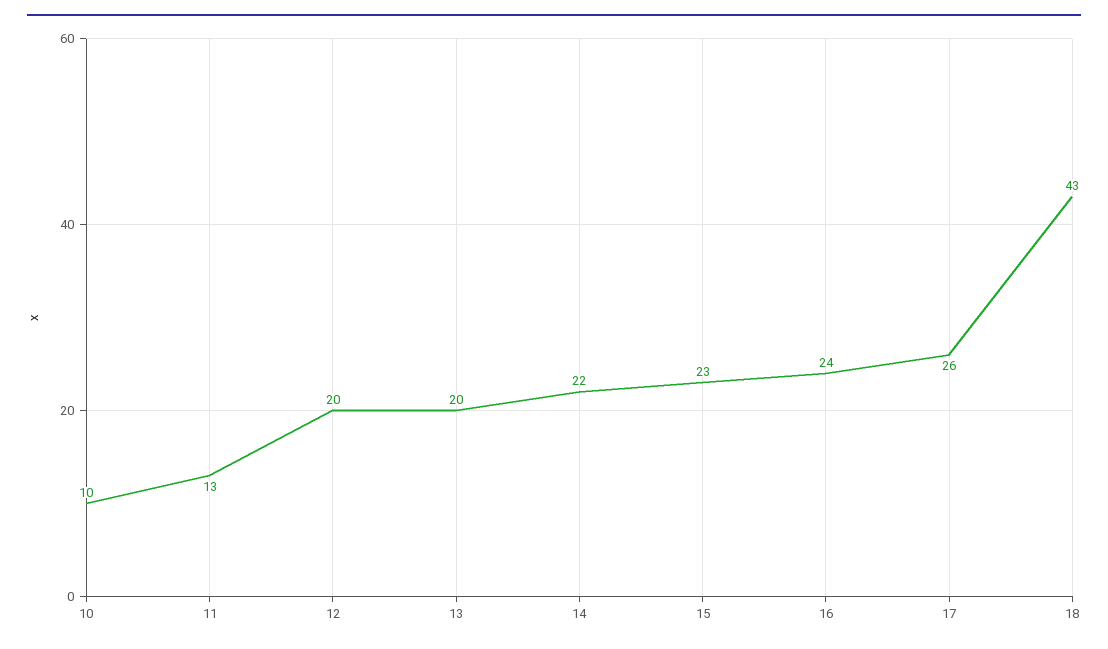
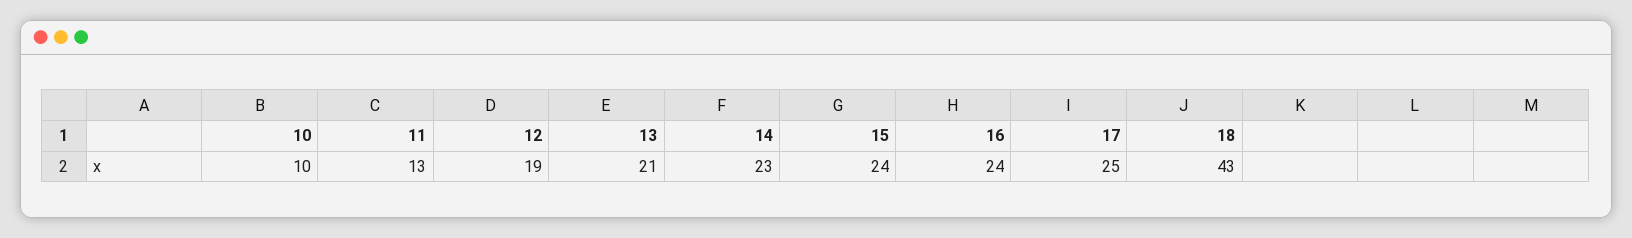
12: 20 -> 19
13: 20 -> 21
14: 22 -> 23
15: 23 -> 24
17: 26 -> 25

